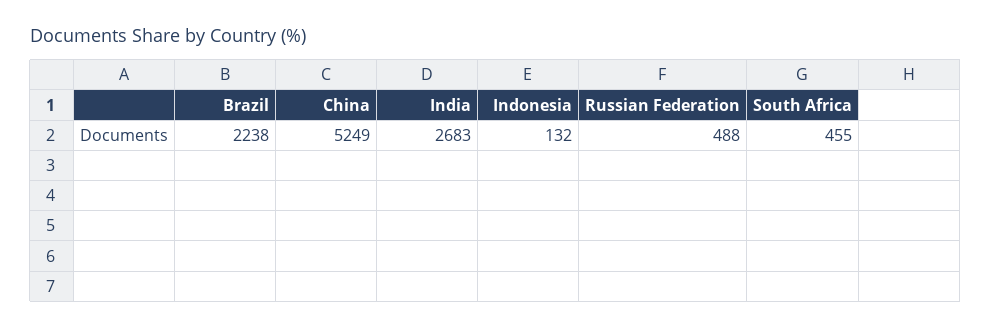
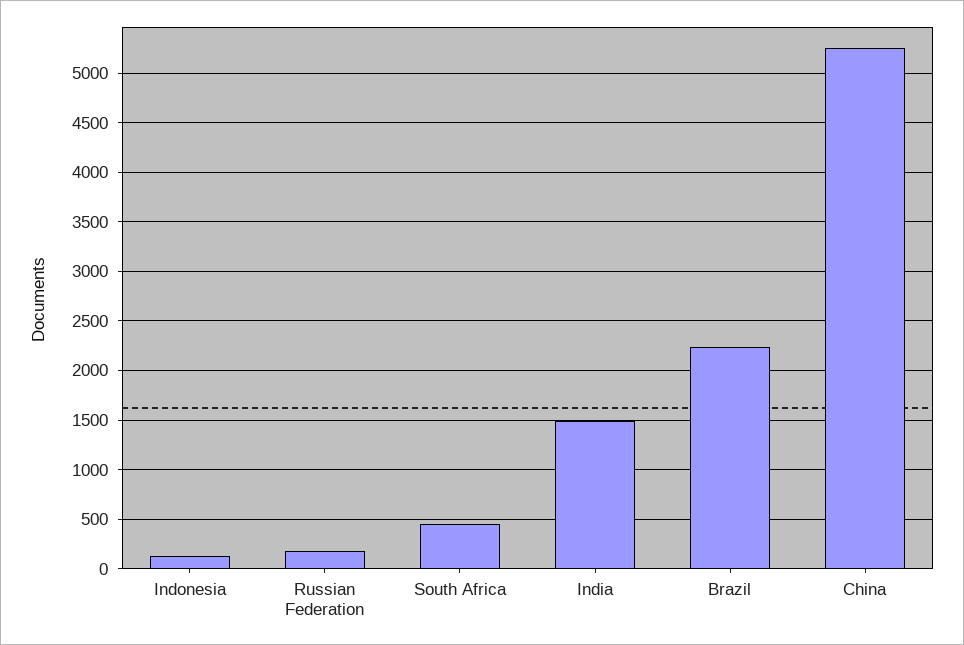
India: 2683 -> 1500
Russian Federation: 488 -> 200

